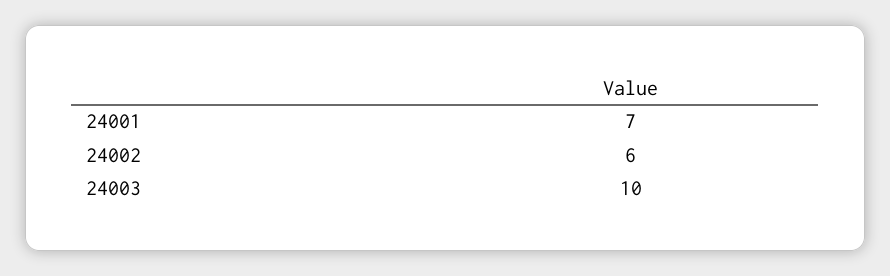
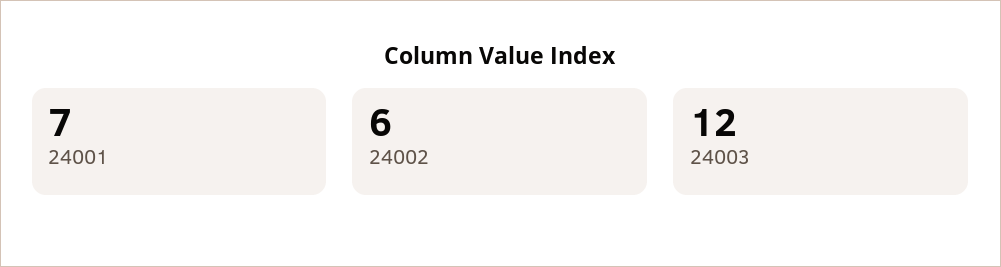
24003: 10 -> 12

